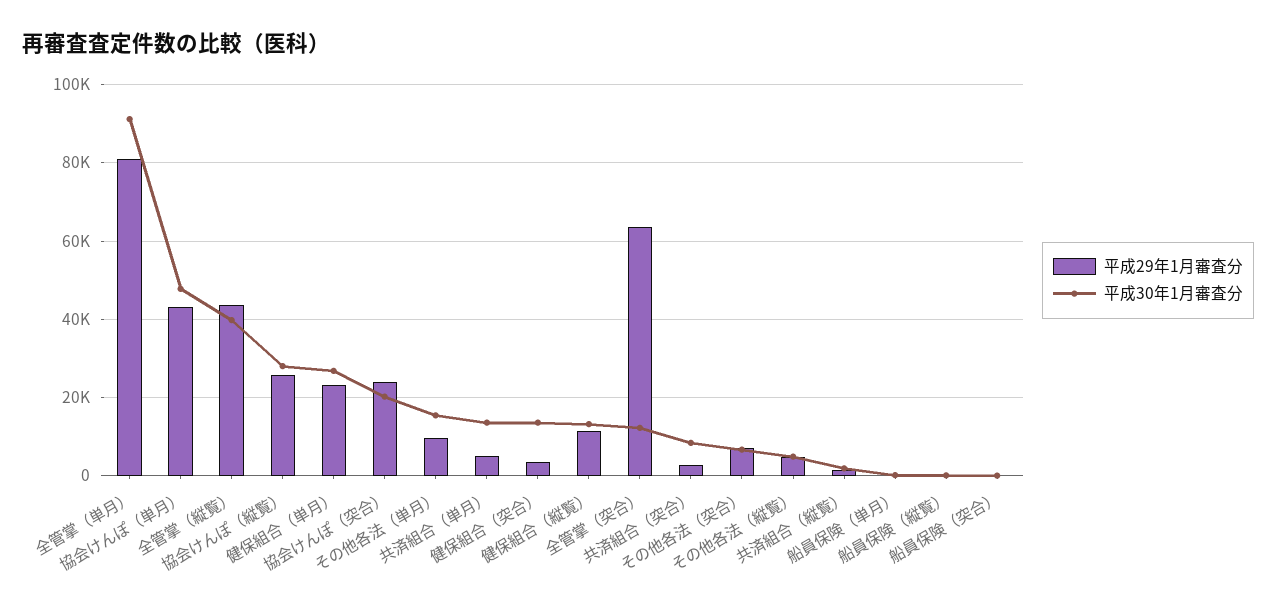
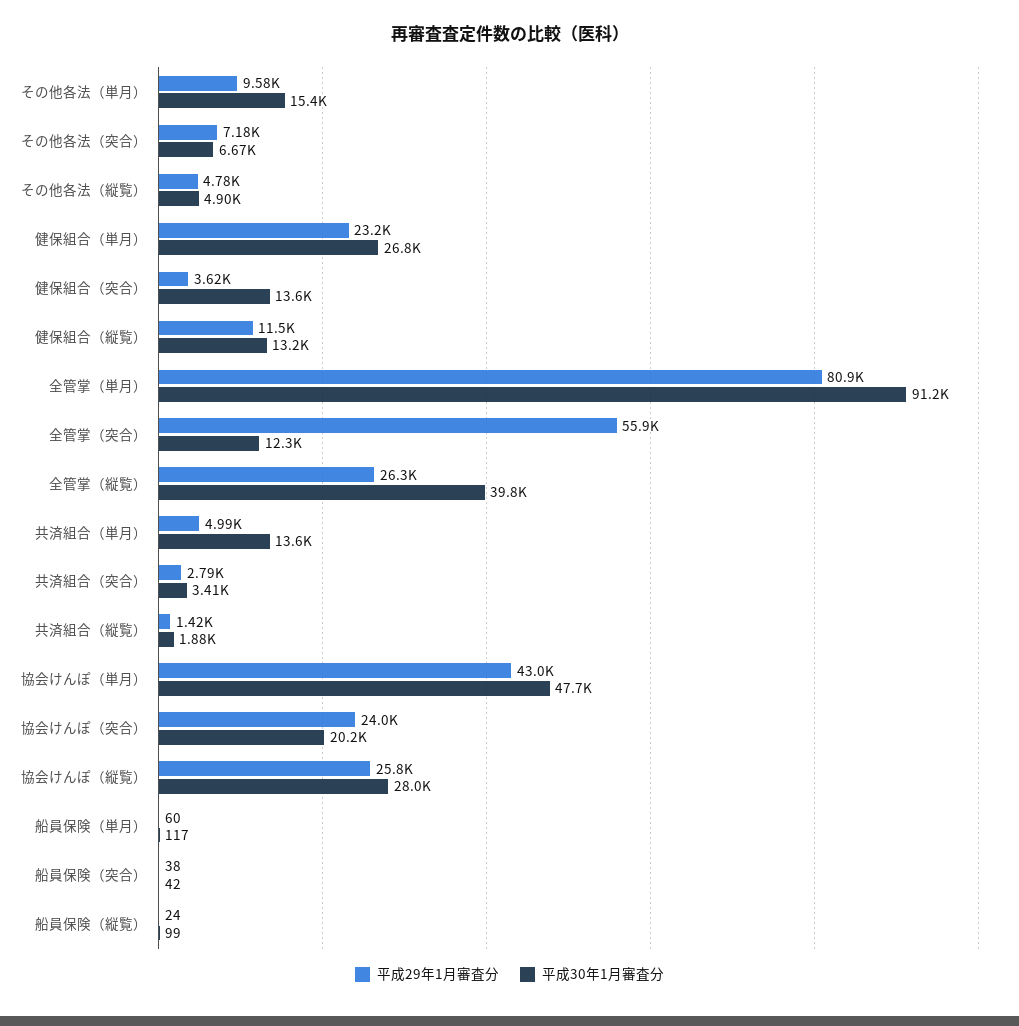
平成29年1月審査分, 全管掌（縦覧）: 44000 -> 26300
平成29年1月審査分, 全管掌（突合）: 64000 -> 55900
平成30年1月審査分, 共済組合（突合）: 8000 -> 3410

